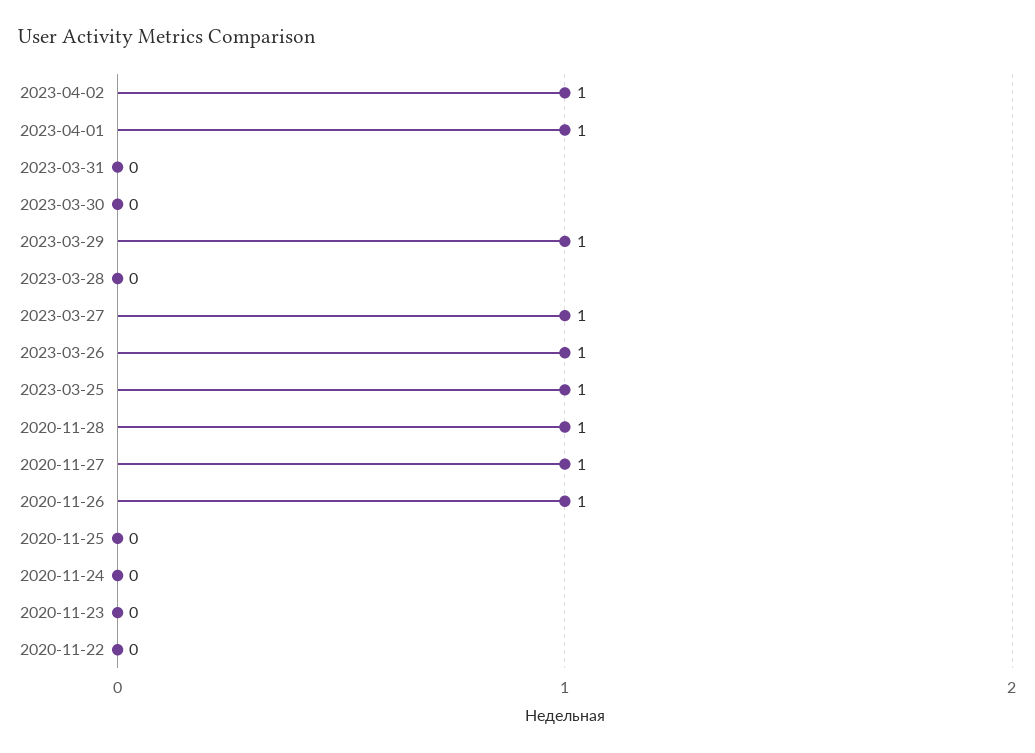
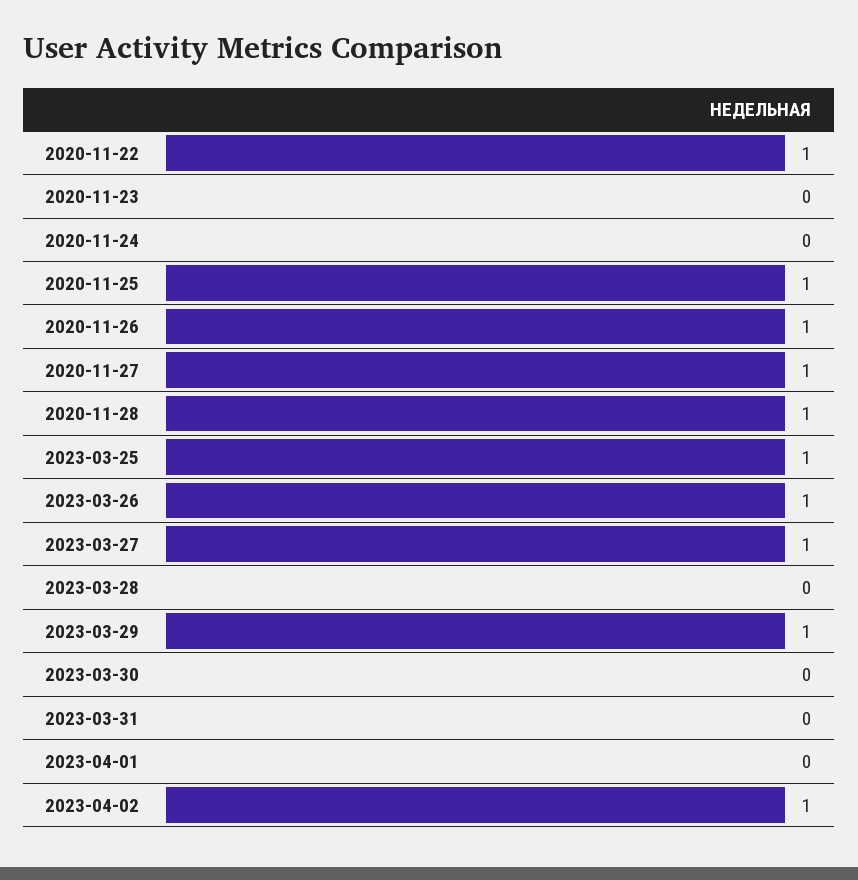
2023-04-01: 1 -> 0
2020-11-25: 0 -> 1
2020-11-22: 0 -> 1

